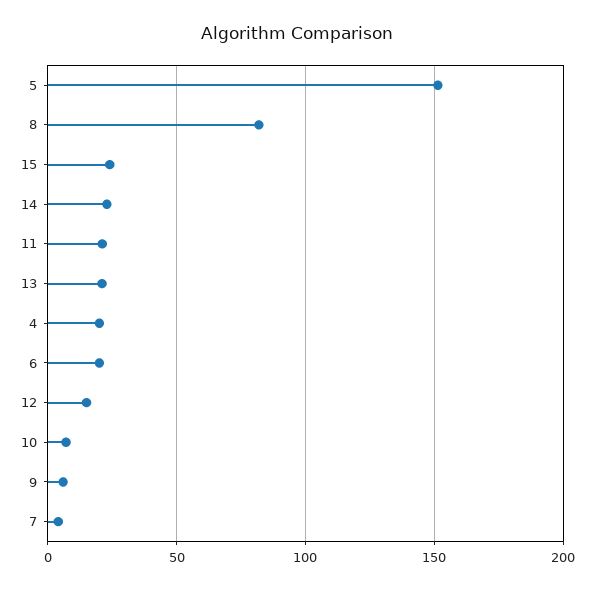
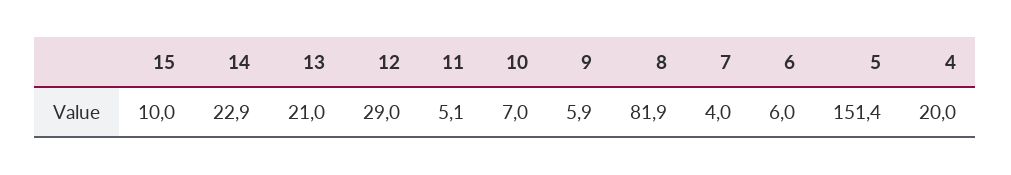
15: 25 -> 10
11: 20 -> 5.1
6: 20 -> 6
12: 15 -> 29

